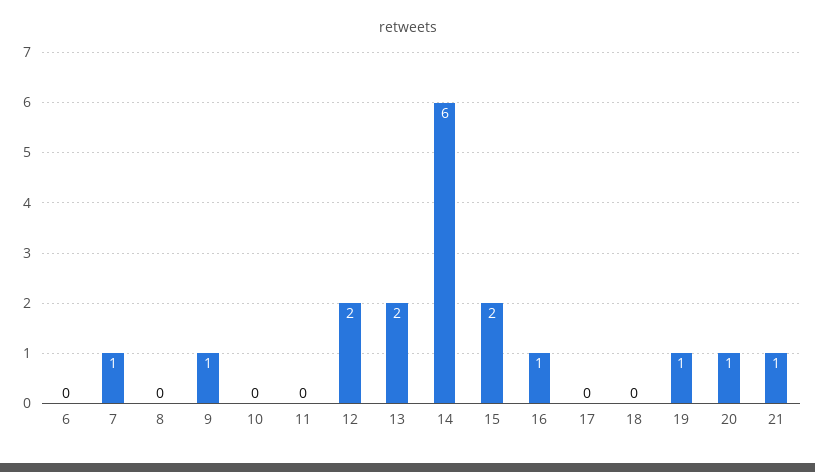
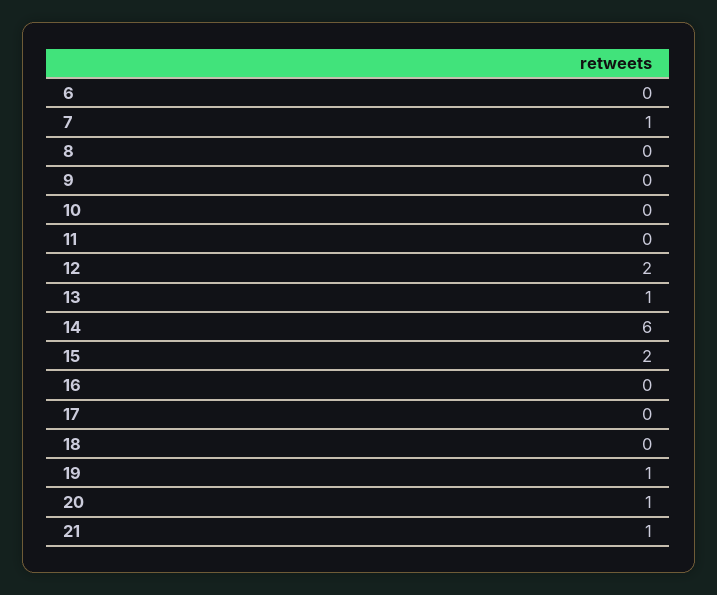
9: 1 -> 0
13: 2 -> 1
16: 1 -> 0

